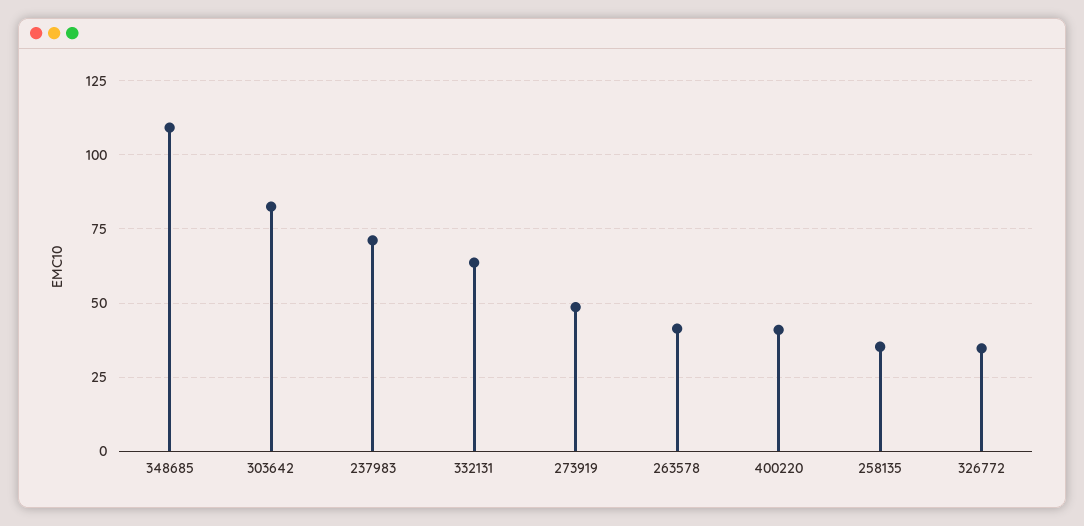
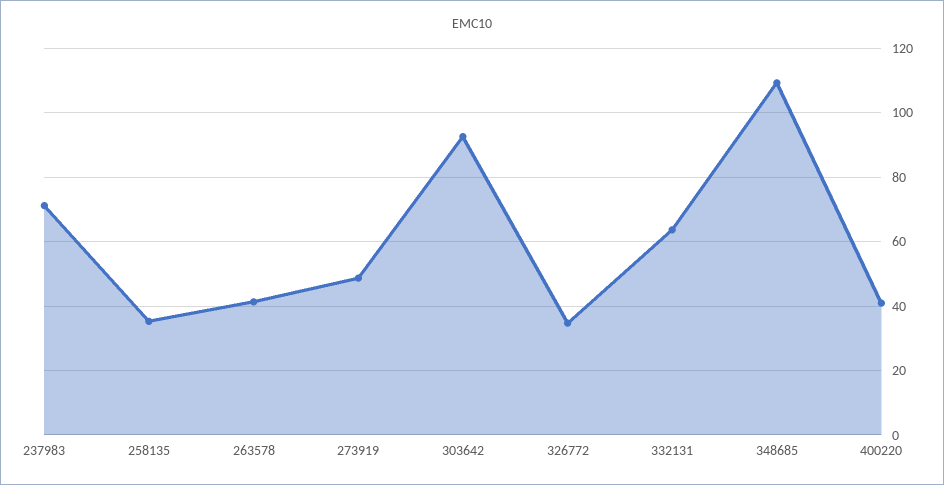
303642: 82.5 -> 92

